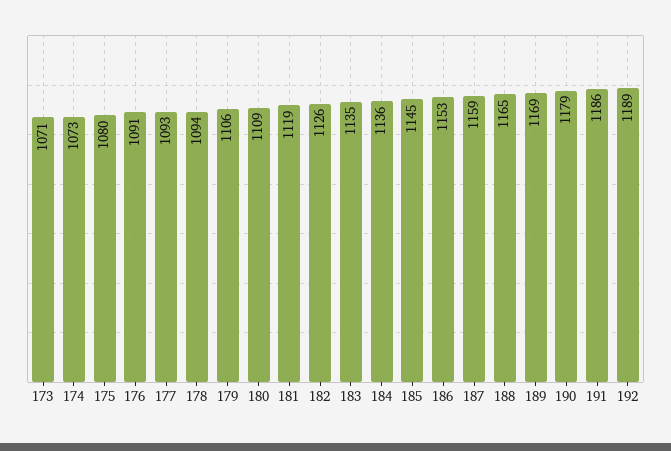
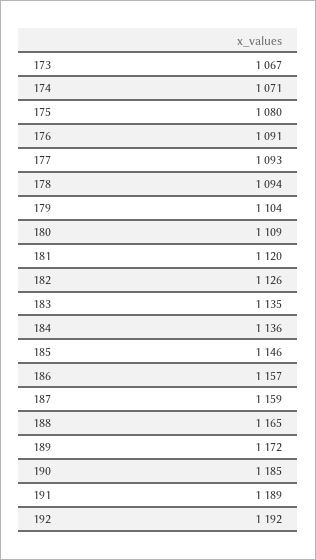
173: 1071 -> 1067
174: 1073 -> 1071
179: 1106 -> 1104
181: 1119 -> 1120
185: 1145 -> 1146
186: 1153 -> 1157
189: 1169 -> 1172
190: 1179 -> 1185
191: 1186 -> 1189
192: 1189 -> 1192

